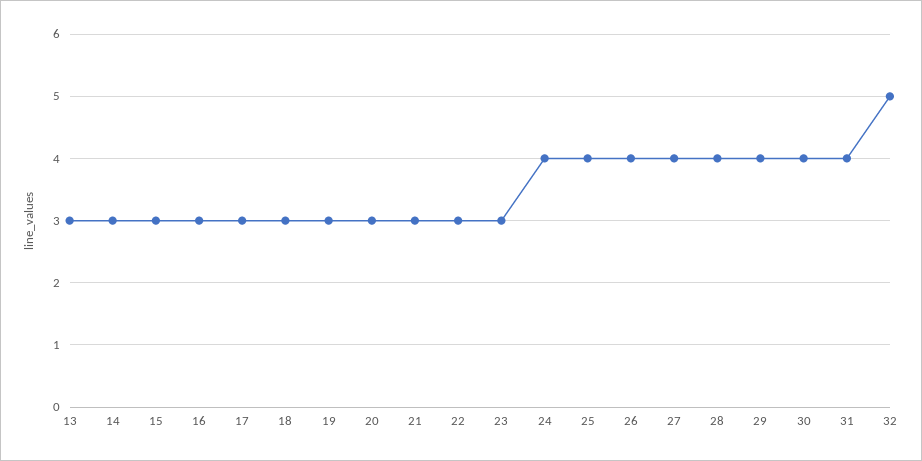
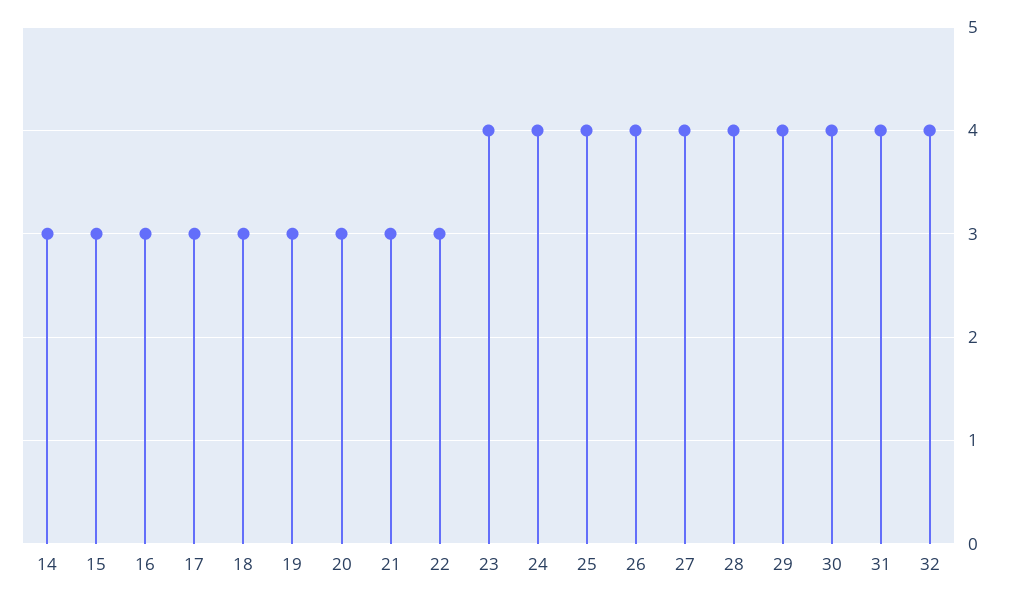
13: 3 -> none
23: 3 -> 4
32: 5 -> 4

